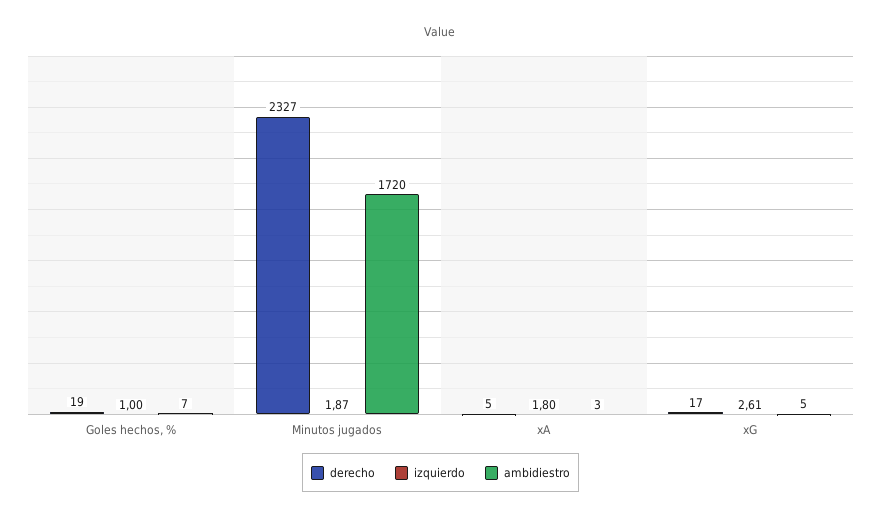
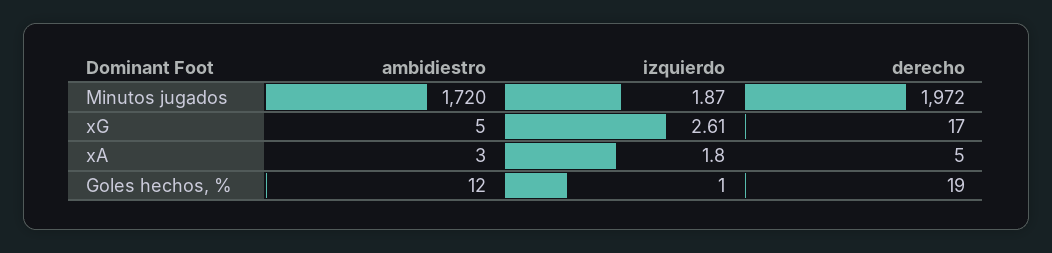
ambidiestro, Goles hechos, %: 7 -> 12
derecho, Minutos jugados: 2327 -> 1972

